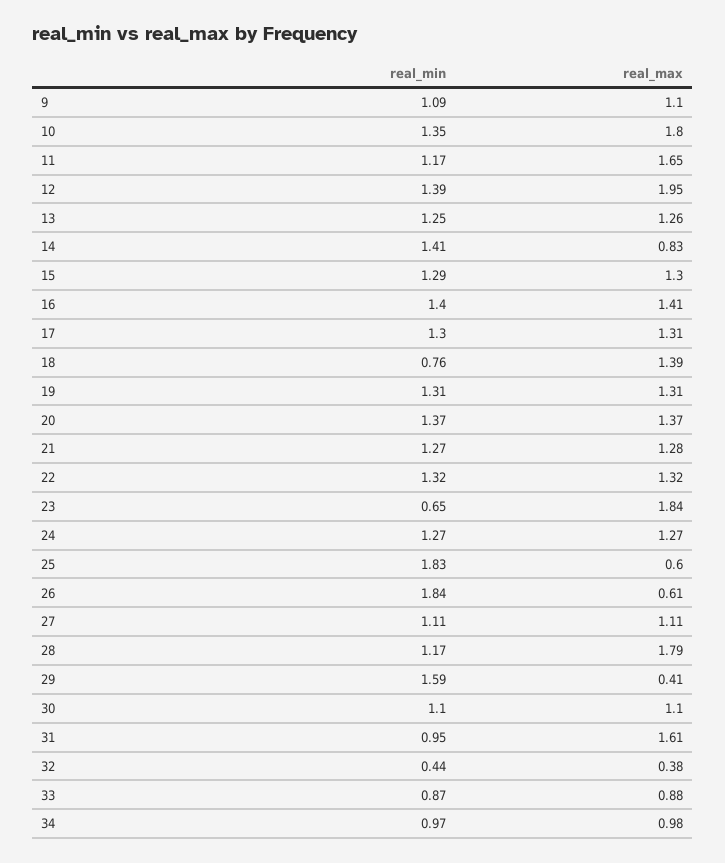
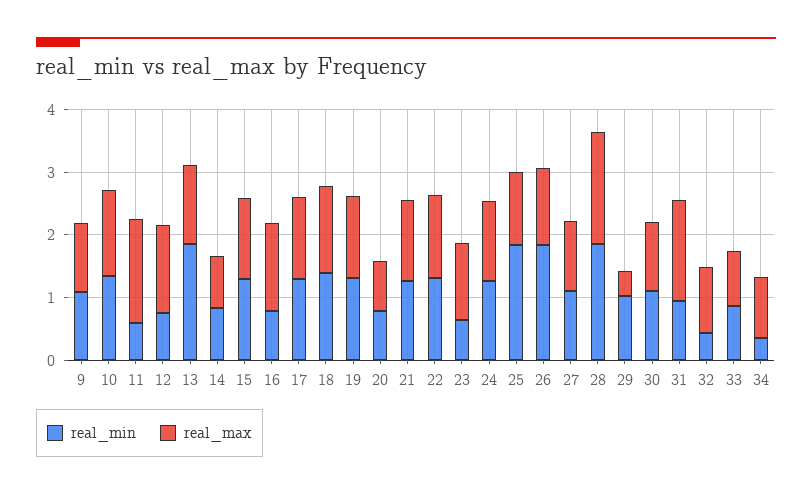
real_max, 10: 1.8 -> 1.4
real_min, 11: 1.17 -> 0.6
real_min, 12: 1.39 -> 0.8
real_max, 12: 1.95 -> 1.4
real_min, 13: 1.25 -> 1.8
real_min, 14: 1.41 -> 0.8
real_min, 16: 1.4 -> 0.8
real_min, 18: 0.76 -> 1.4
real_min, 20: 1.37 -> 0.8
real_max, 20: 1.37 -> 0.8
real_max, 23: 1.84 -> 1.2
real_max, 25: 0.6 -> 1.2
real_max, 26: 0.61 -> 1.2
real_min, 28: 1.17 -> 1.8
real_min, 29: 1.59 -> 1
real_max, 32: 0.38 -> 1
real_min, 34: 0.97 -> 0.4

